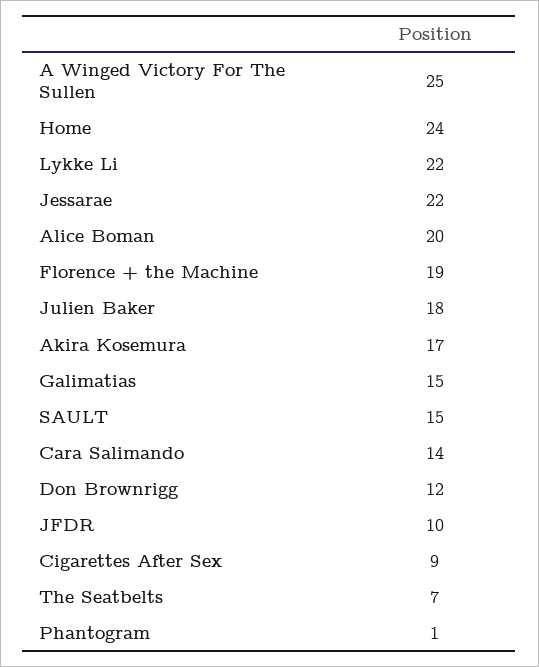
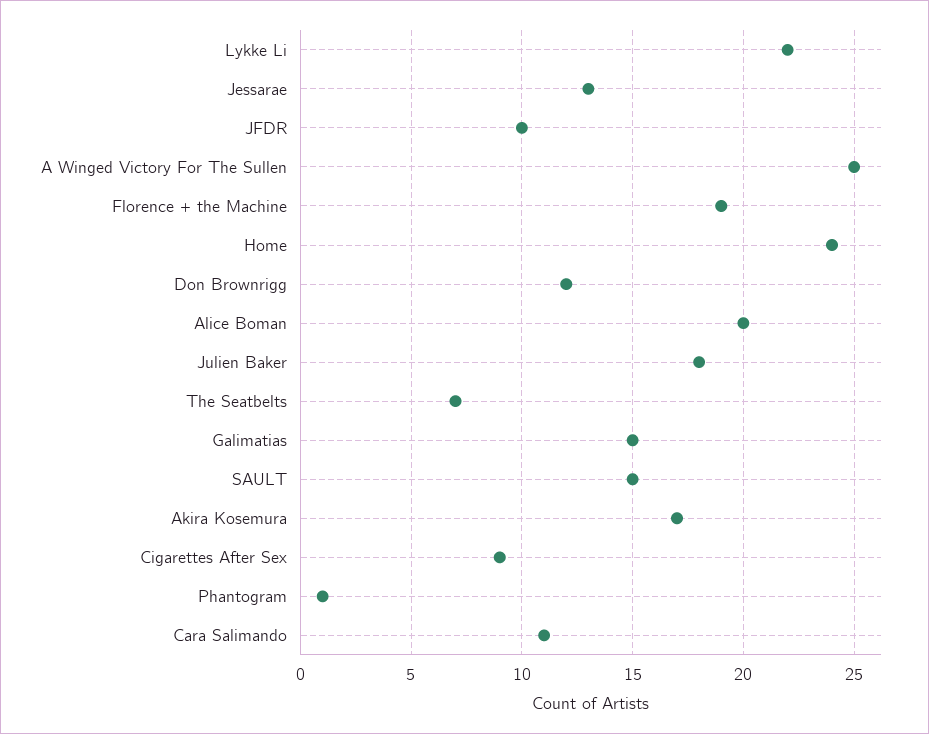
Jessarae: 22 -> 13
Cara Salimando: 14 -> 11

